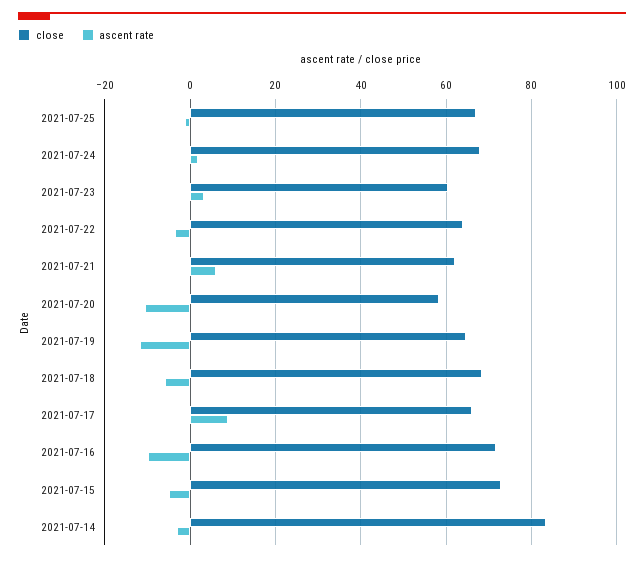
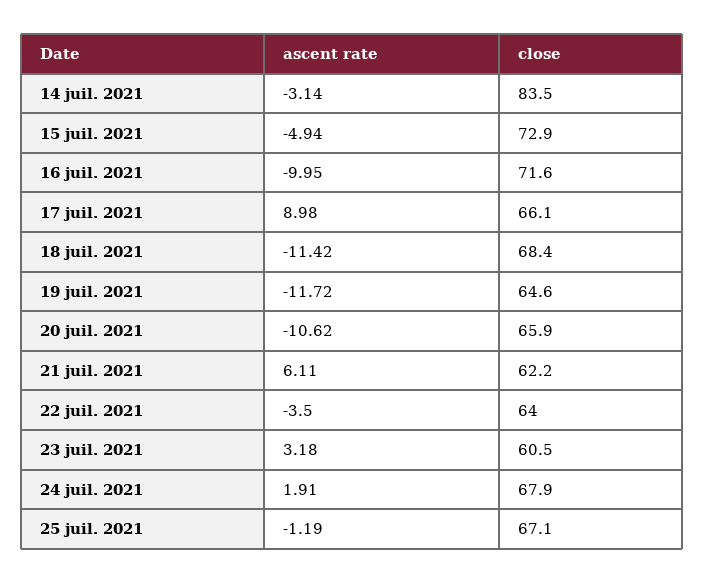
close, 2021-07-20: 58 -> 65.9
ascent rate, 2021-07-18: -6 -> -11.42

